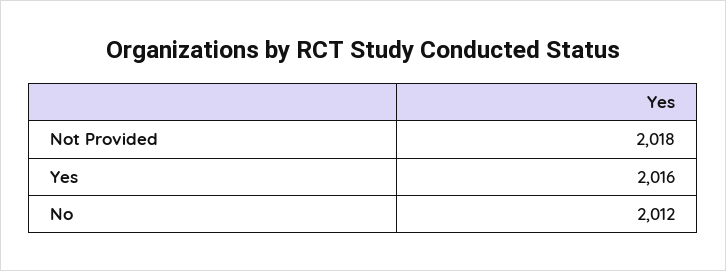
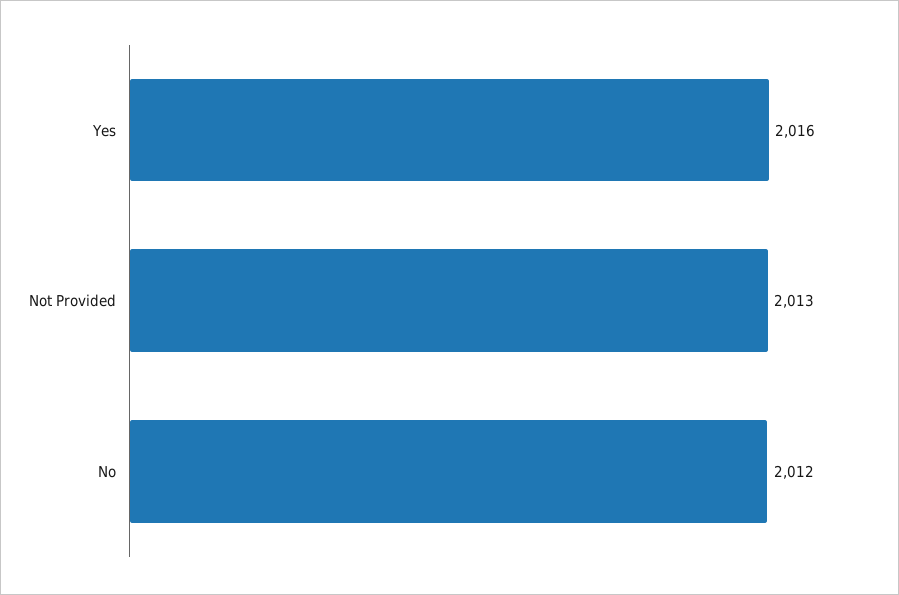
Not Provided: 2018 -> 2013

